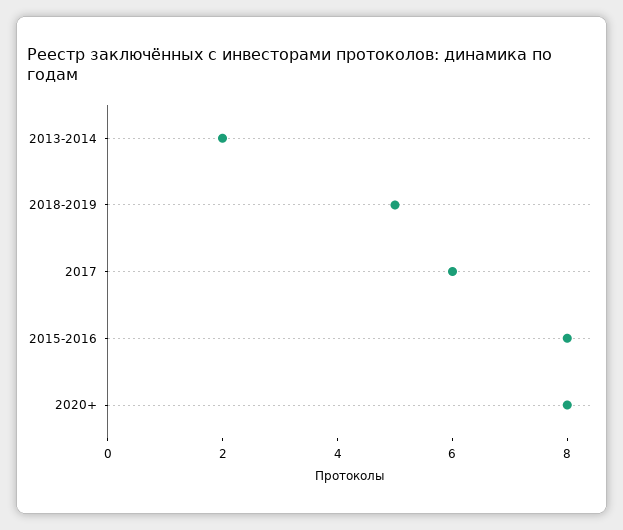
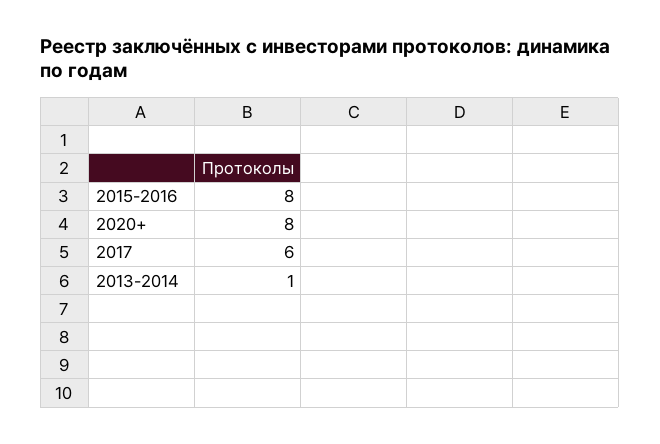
2013-2014: 2 -> 1
2018-2019: 5 -> none

